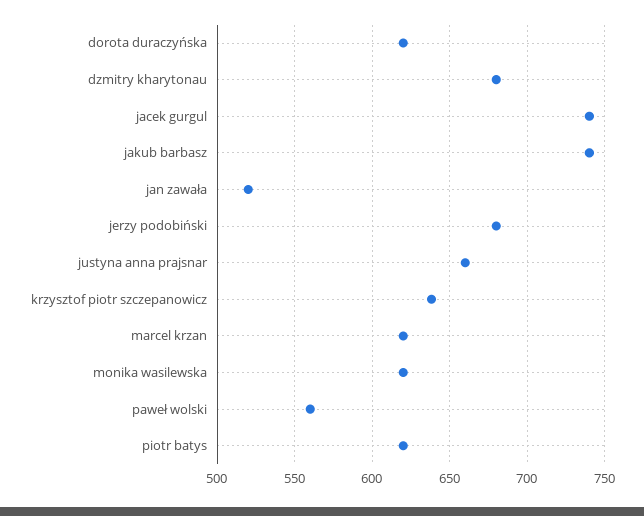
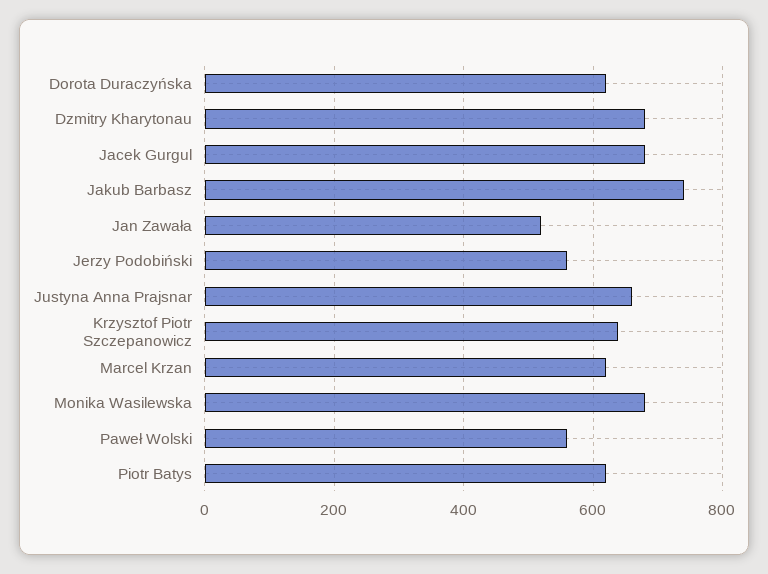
jacek gurgul: 740 -> 680
jerzy podobiński: 680 -> 560
monika wasilewska: 620 -> 680

